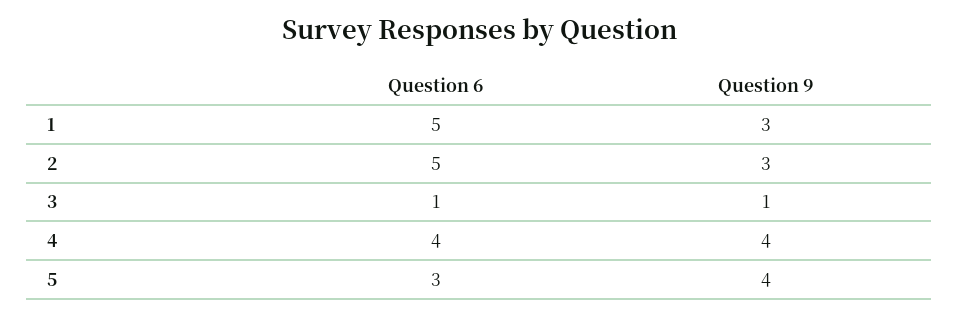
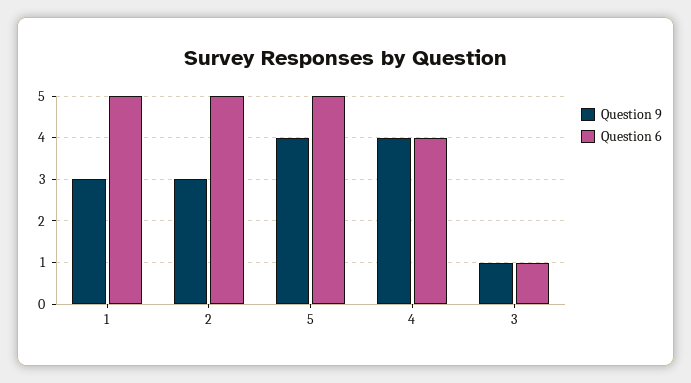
Question 6, 5: 3 -> 5

